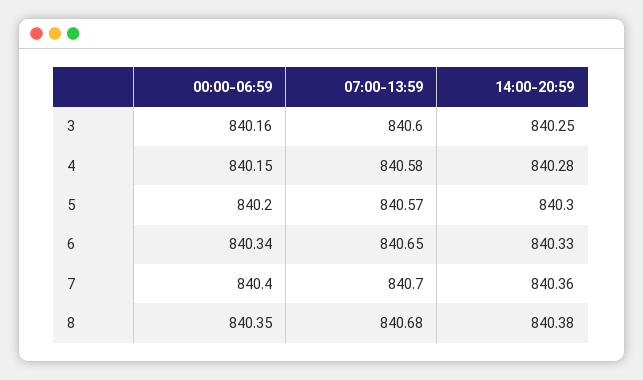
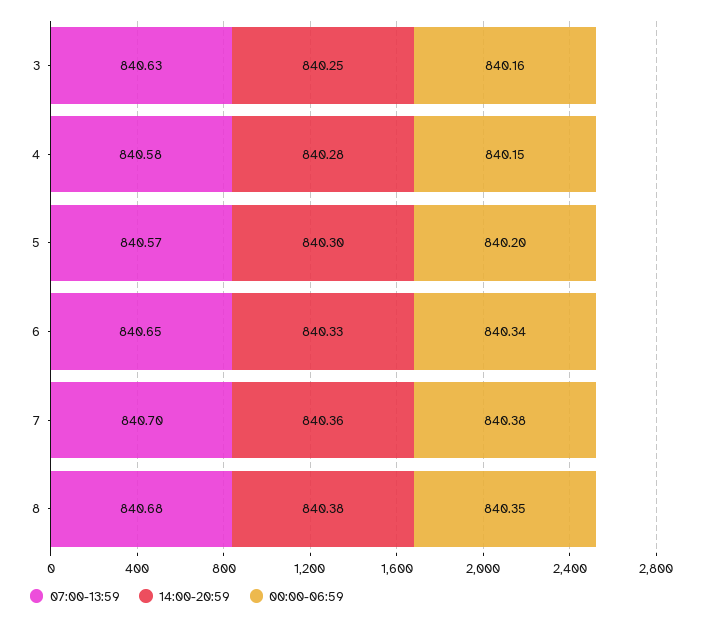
07:00-13:59, 3: 840.6 -> 840.63
00:00-06:59, 7: 840.4 -> 840.38

